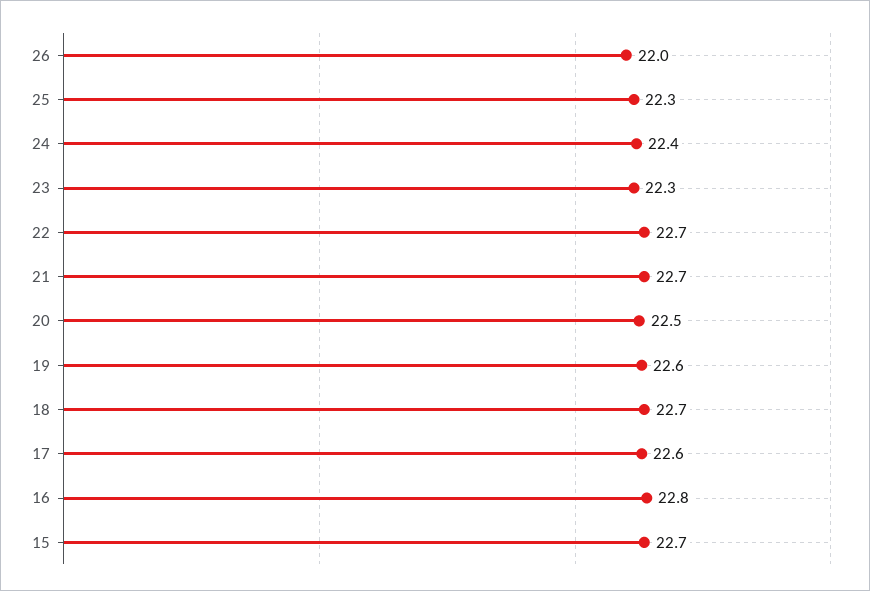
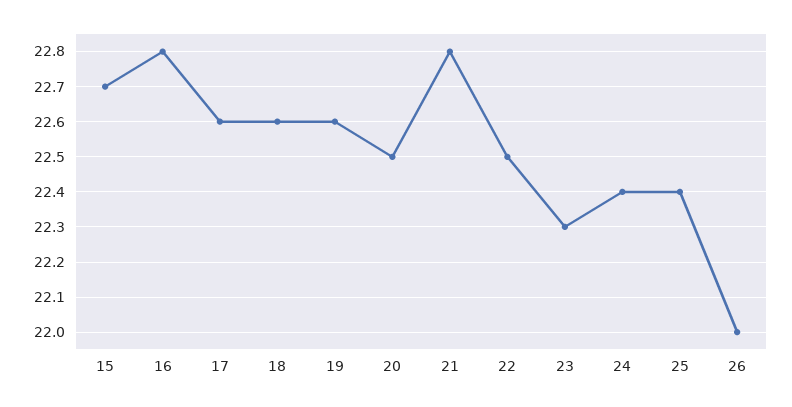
25: 22.3 -> 22.4
22: 22.7 -> 22.5
21: 22.7 -> 22.8
18: 22.7 -> 22.6

